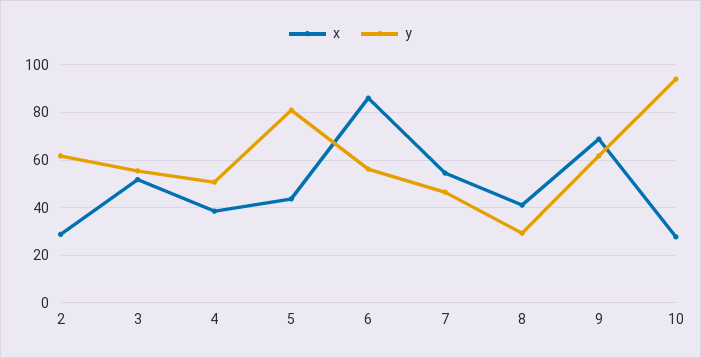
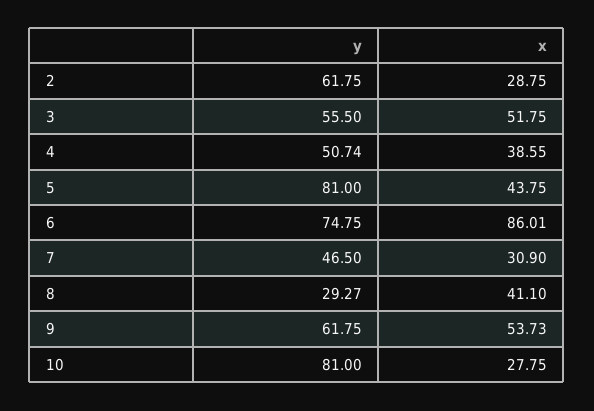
y, 6: 55 -> 74.75
x, 7: 55 -> 30.9
x, 9: 70 -> 53.73
y, 10: 95 -> 81

